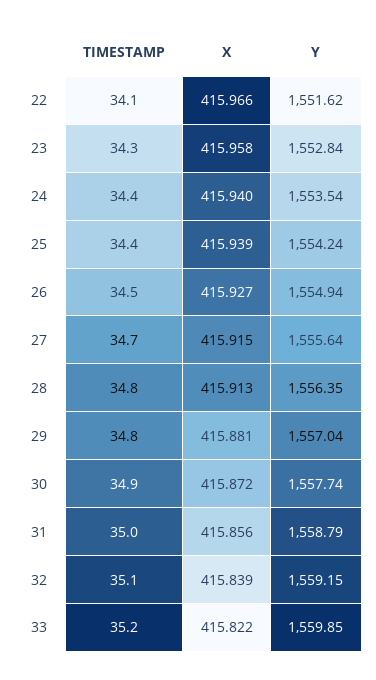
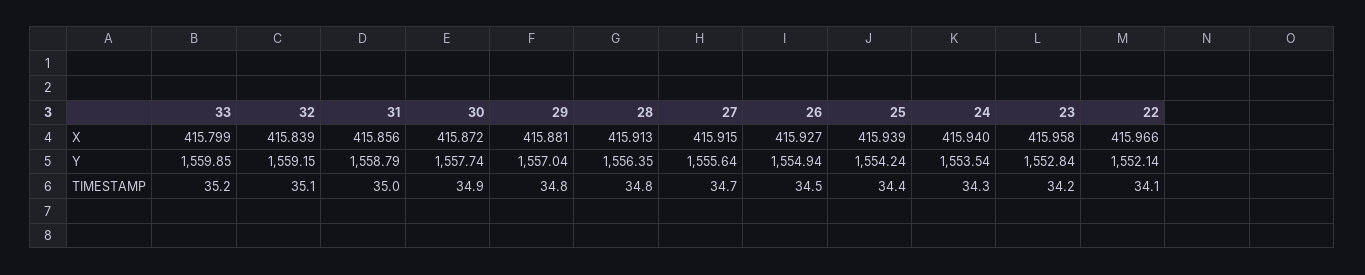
Y, 22: 1551.62 -> 1552.14
TIMESTAMP, 23: 34.3 -> 34.2
TIMESTAMP, 24: 34.4 -> 34.3
X, 33: 415.822 -> 415.799

